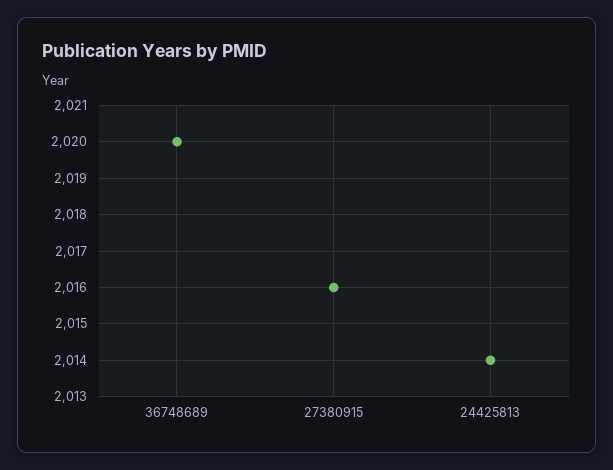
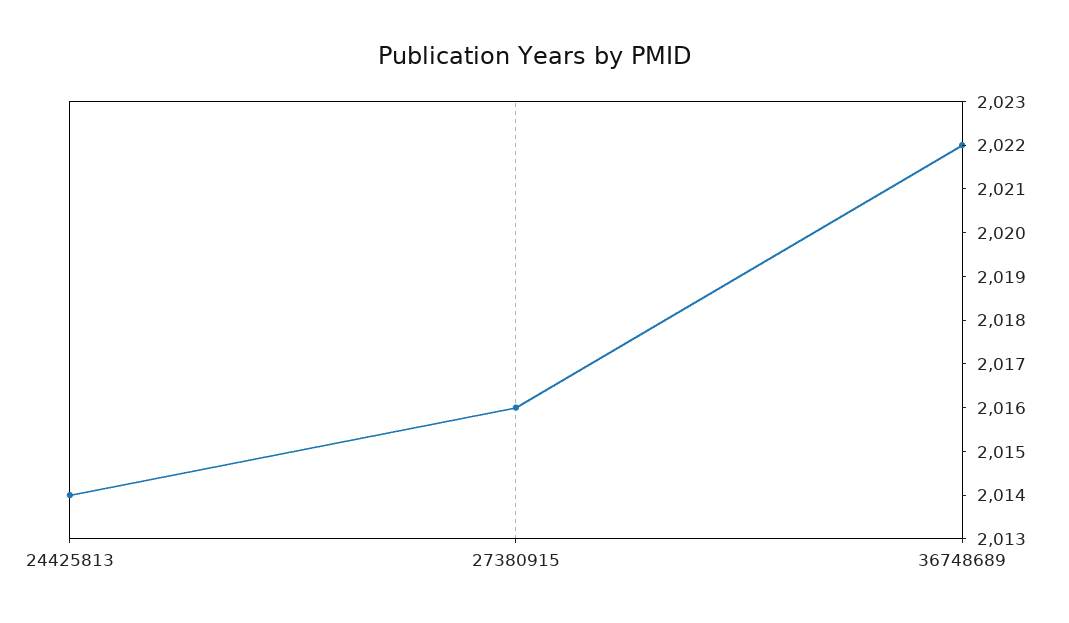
36748689: 2020 -> 2022

